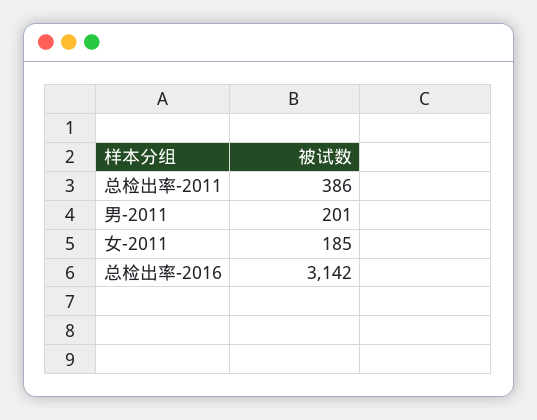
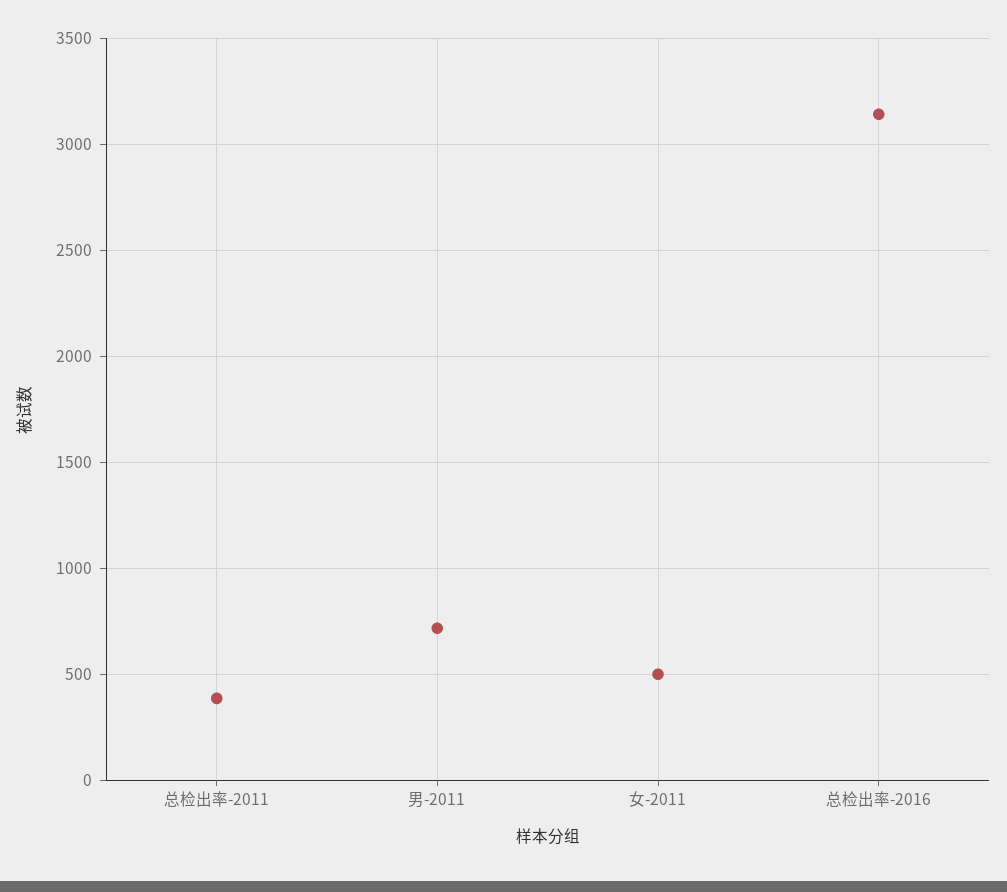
男-2011: 201 -> 700
女-2011: 185 -> 500

